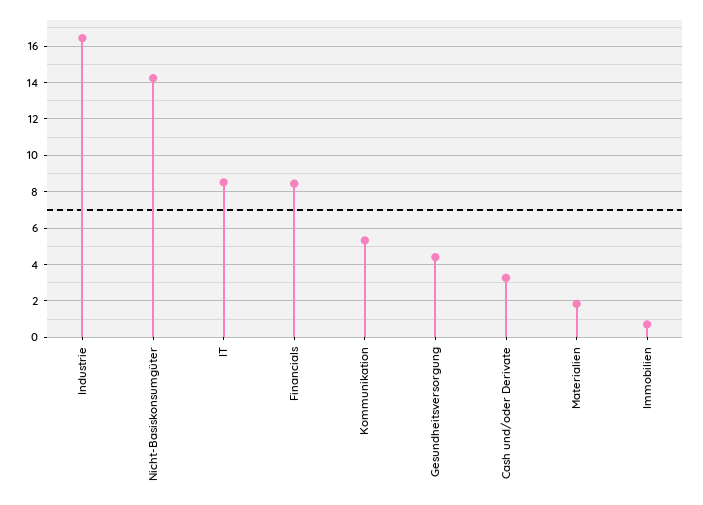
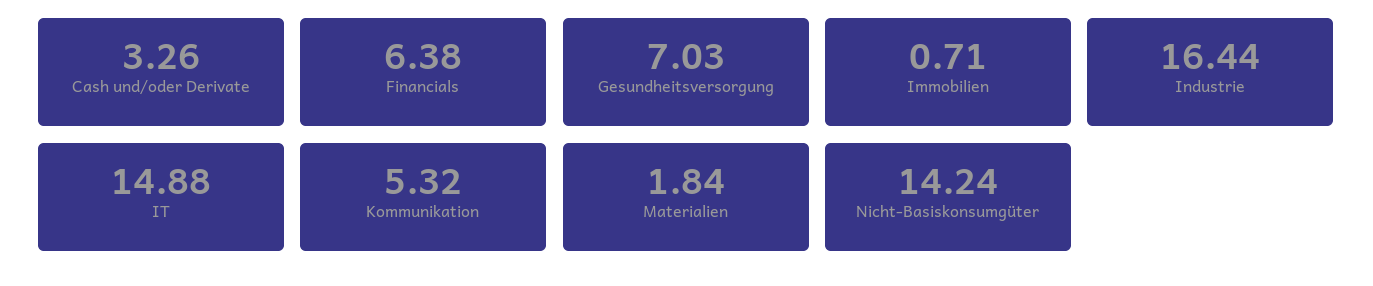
IT: 8.5 -> 14.88
Financials: 8.5 -> 6.38
Gesundheitsversorgung: 4.5 -> 7.03

